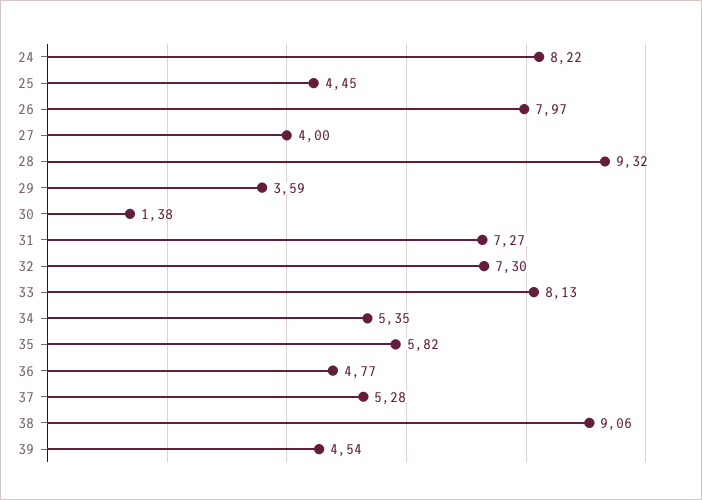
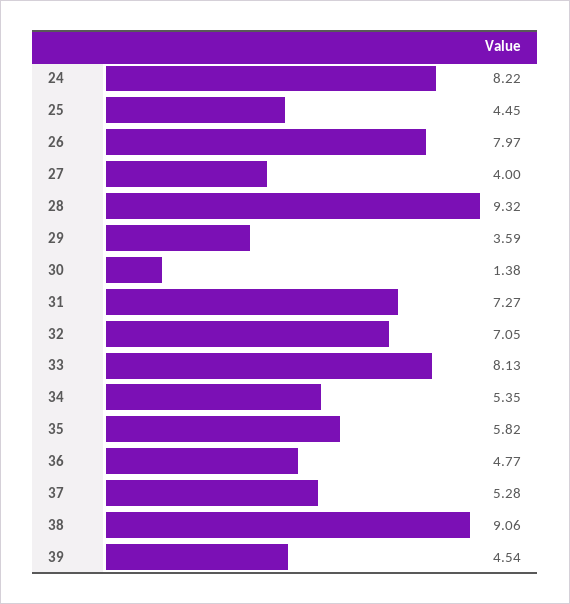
32: 7.3 -> 7.05

